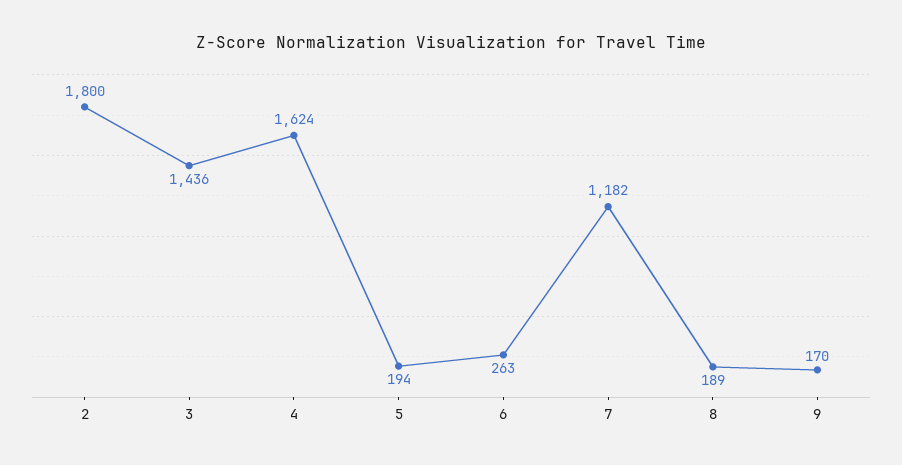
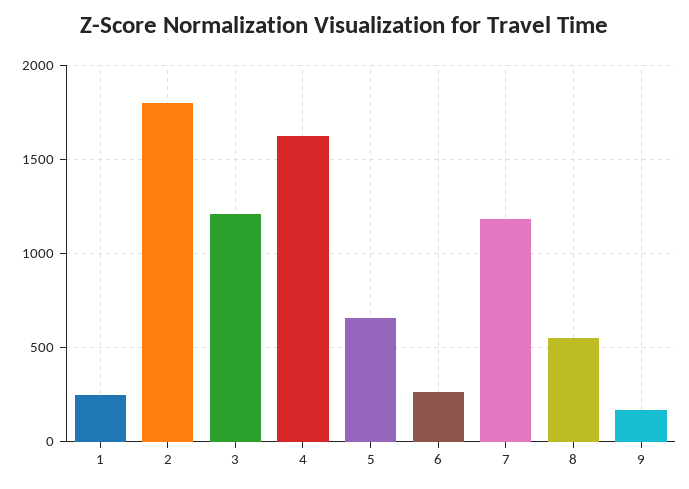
3: 1436 -> 1200
5: 194 -> 650
8: 189 -> 550
1: none -> 250

